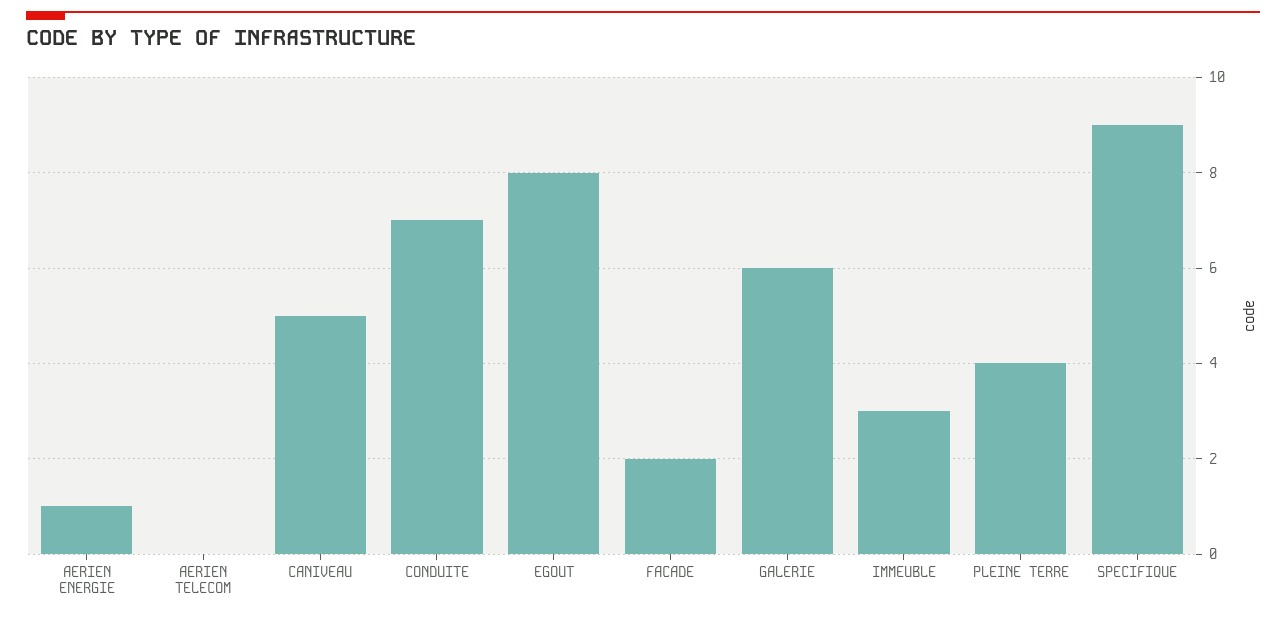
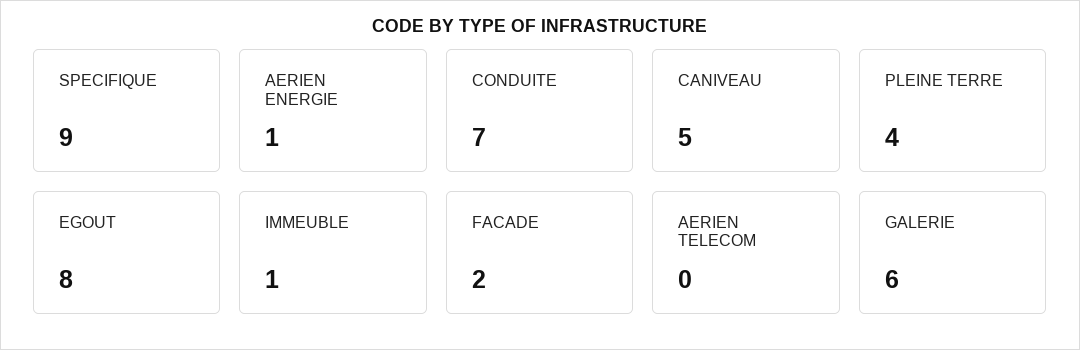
IMMEUBLE: 3 -> 1

